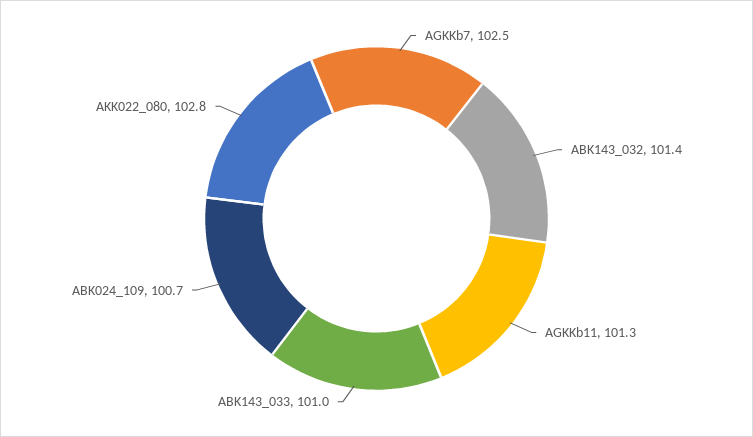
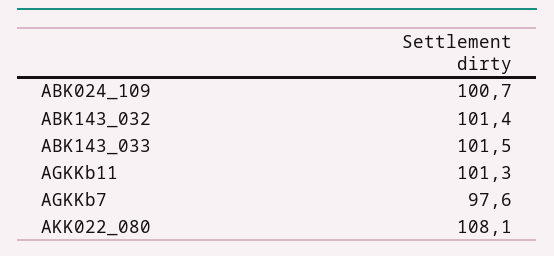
AGKKb7: 102.5 -> 97.6
ABK143_033: 101 -> 101.5
AKK022_080: 102.8 -> 108.1

